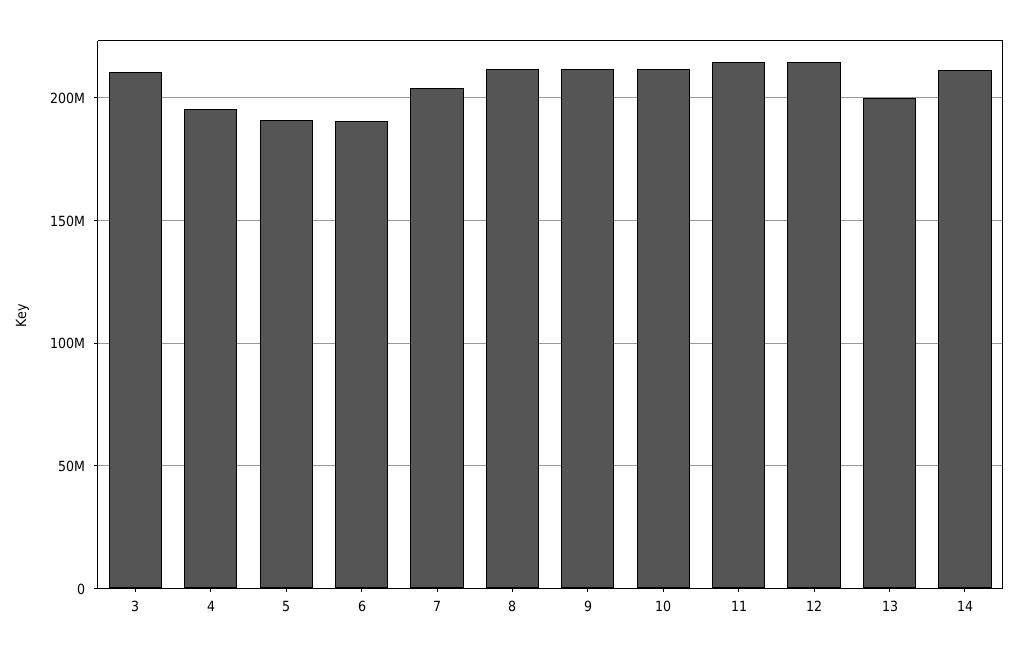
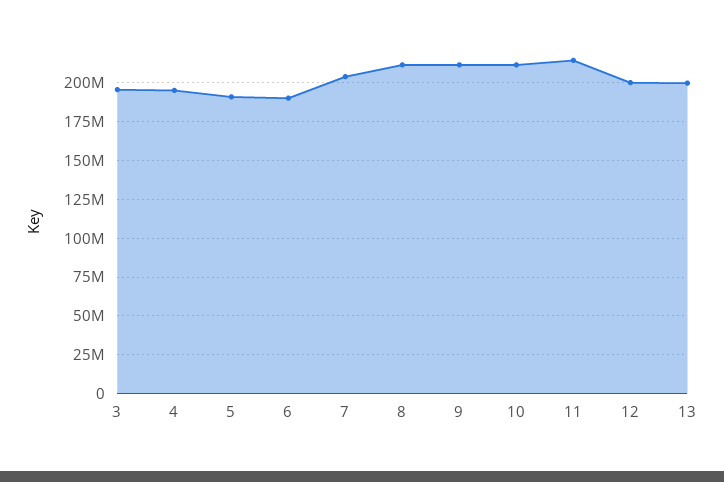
3: 210000000 -> 195000000
12: 215000000 -> 200000000
14: 210000000 -> none

